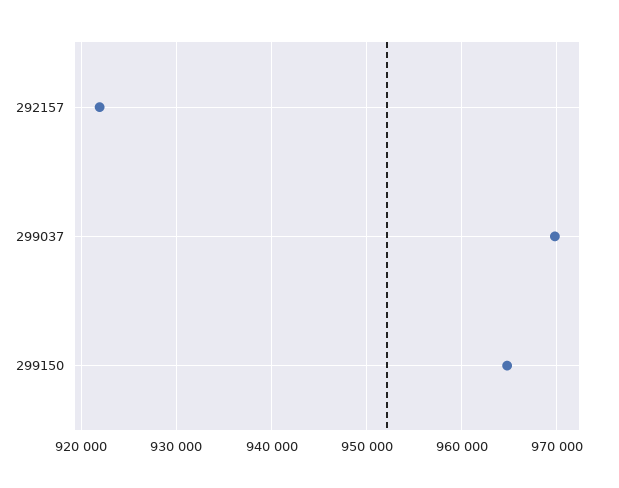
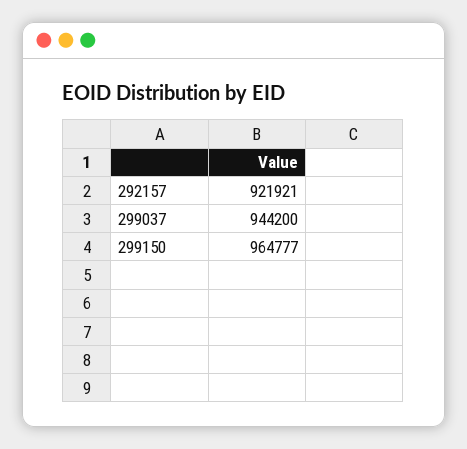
299037: 970000 -> 944200

